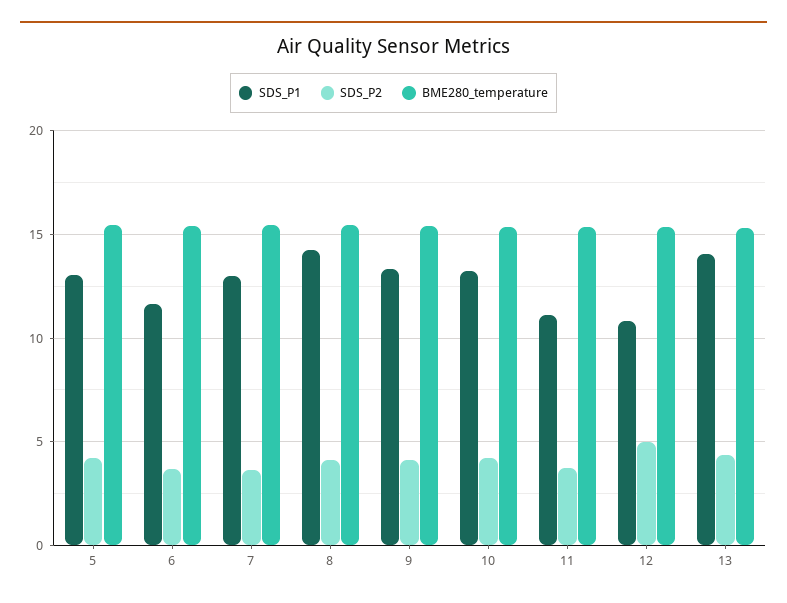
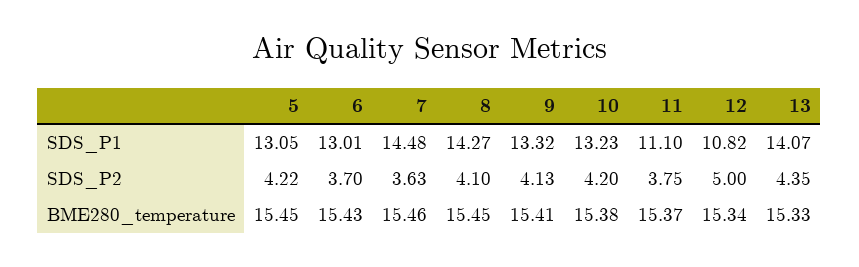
SDS_P1, 6: 11.5 -> 13.01
SDS_P1, 7: 13 -> 14.48

